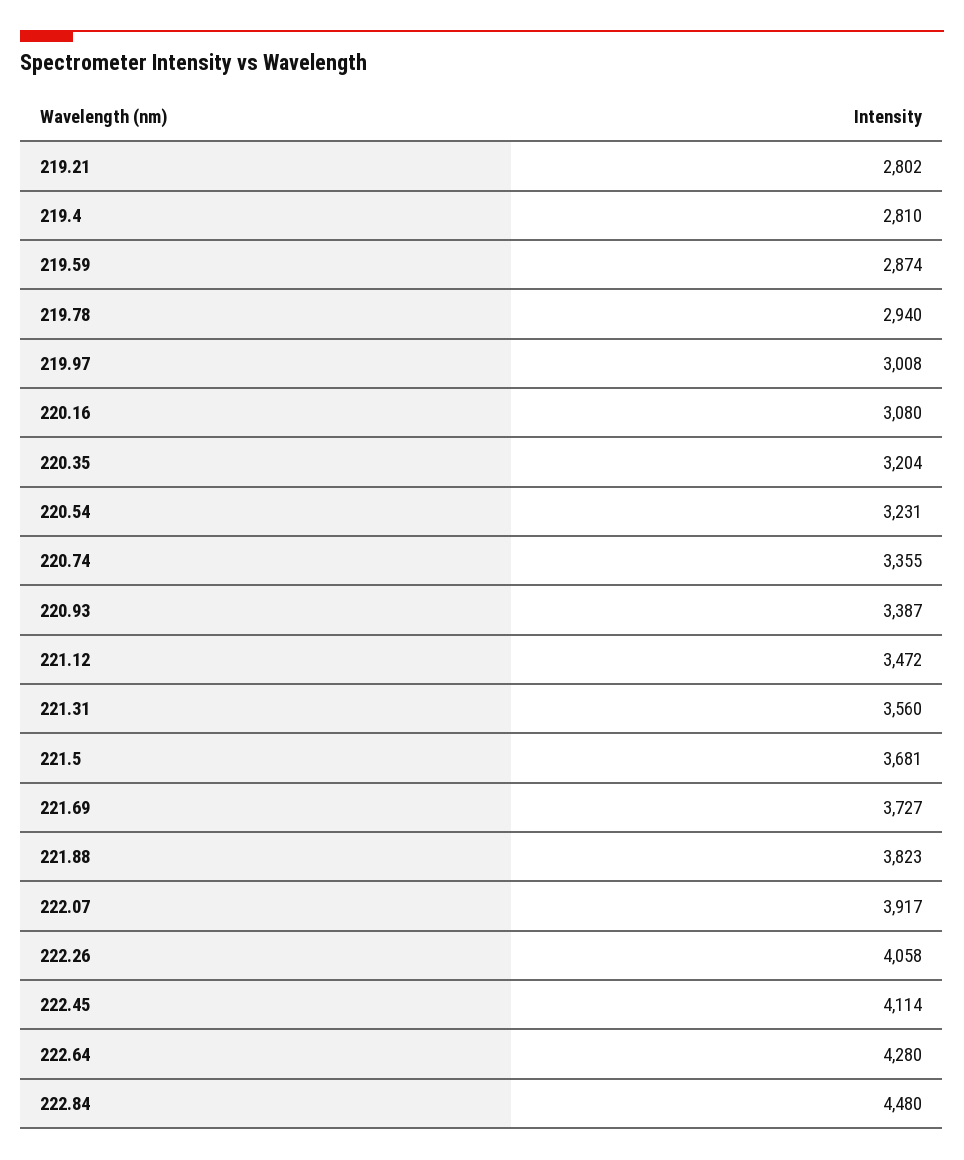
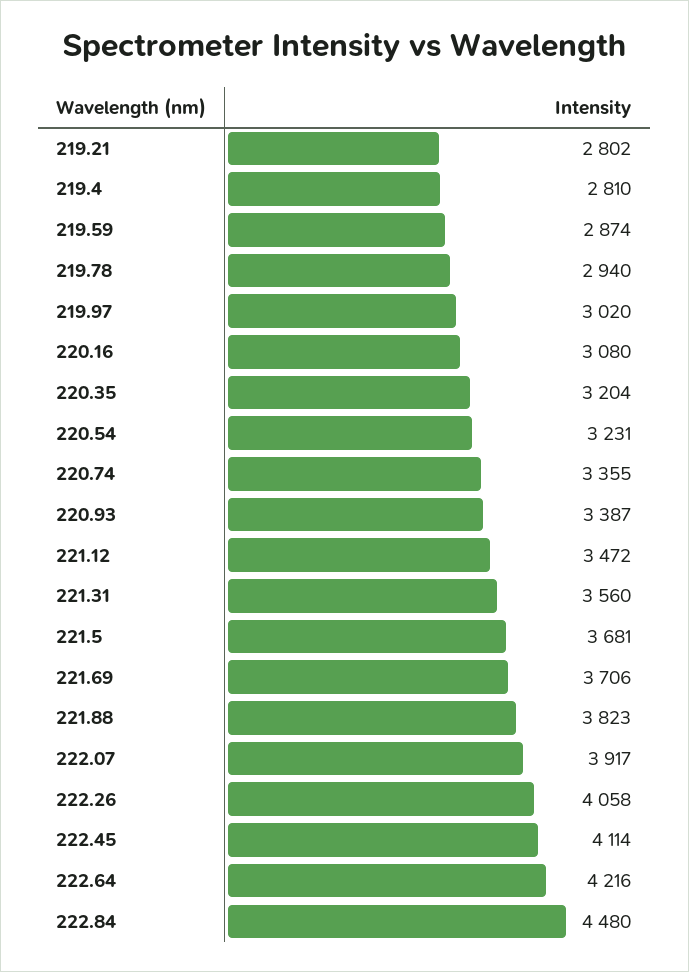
219.97: 3008 -> 3020
221.69: 3727 -> 3706
222.64: 4280 -> 4216

